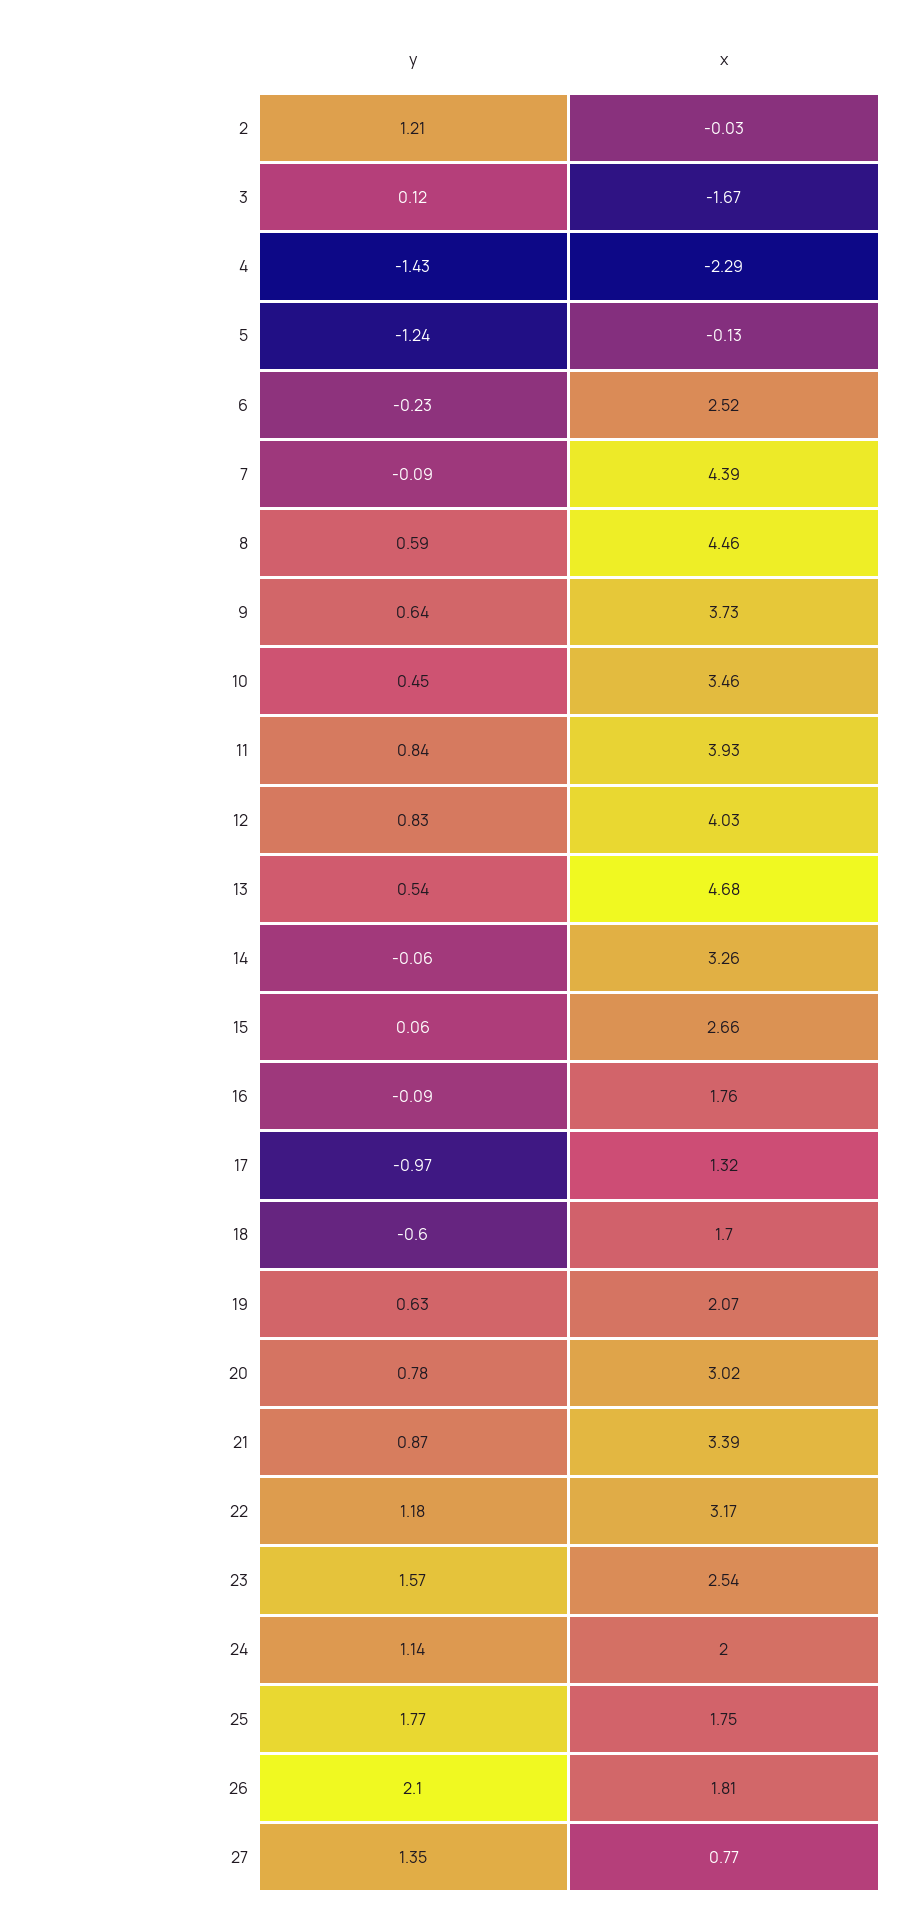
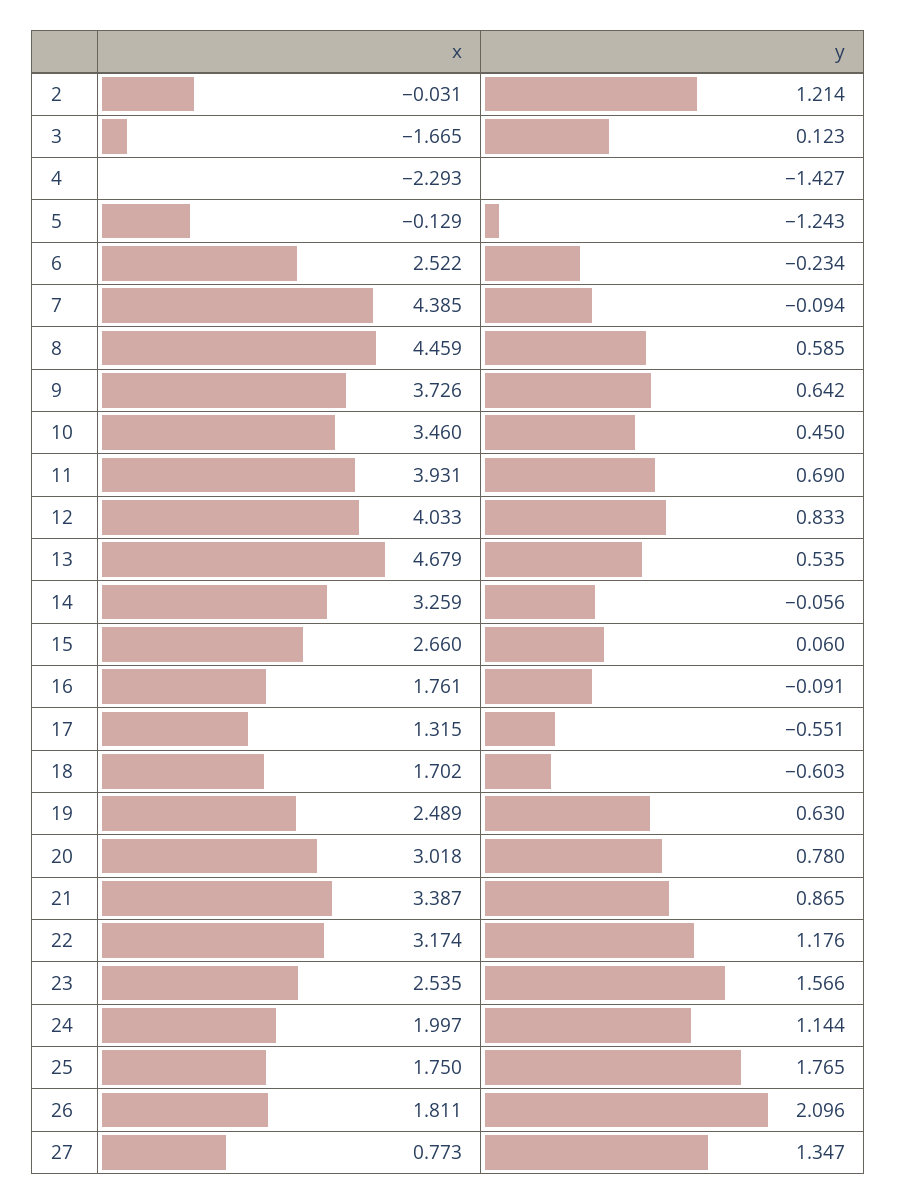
y, 11: 0.84 -> 0.69
y, 17: -0.97 -> -0.551
x, 19: 2.07 -> 2.489

